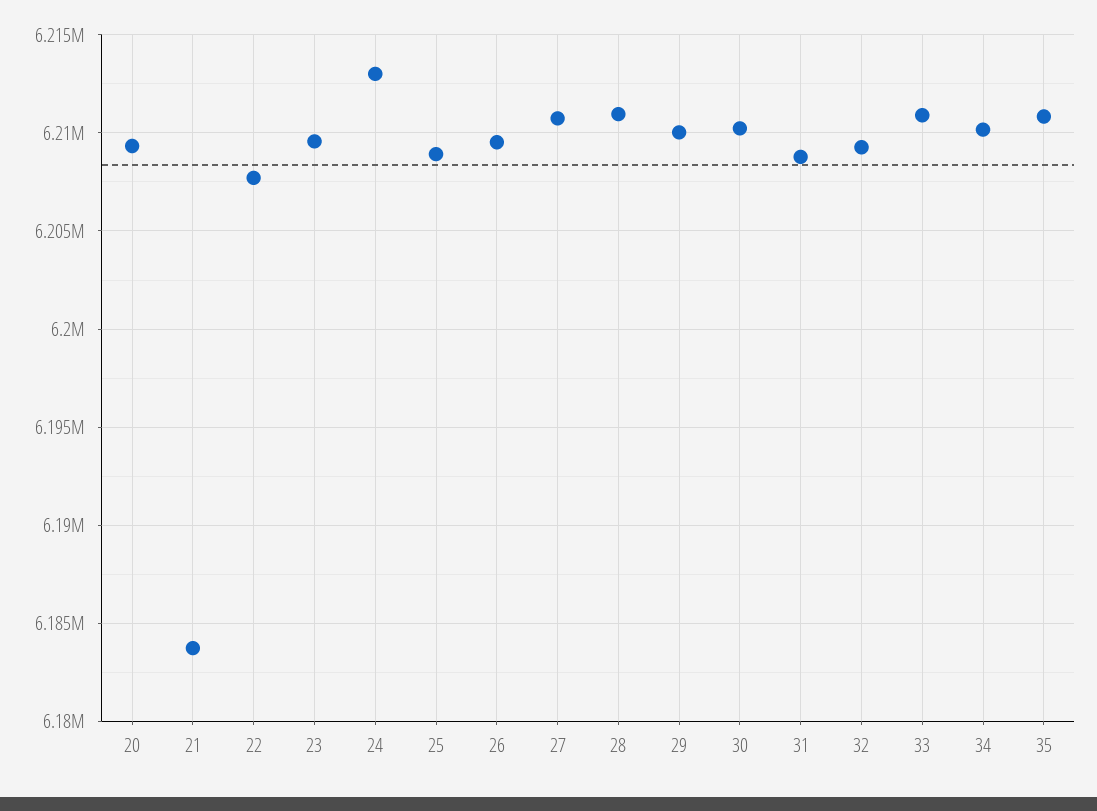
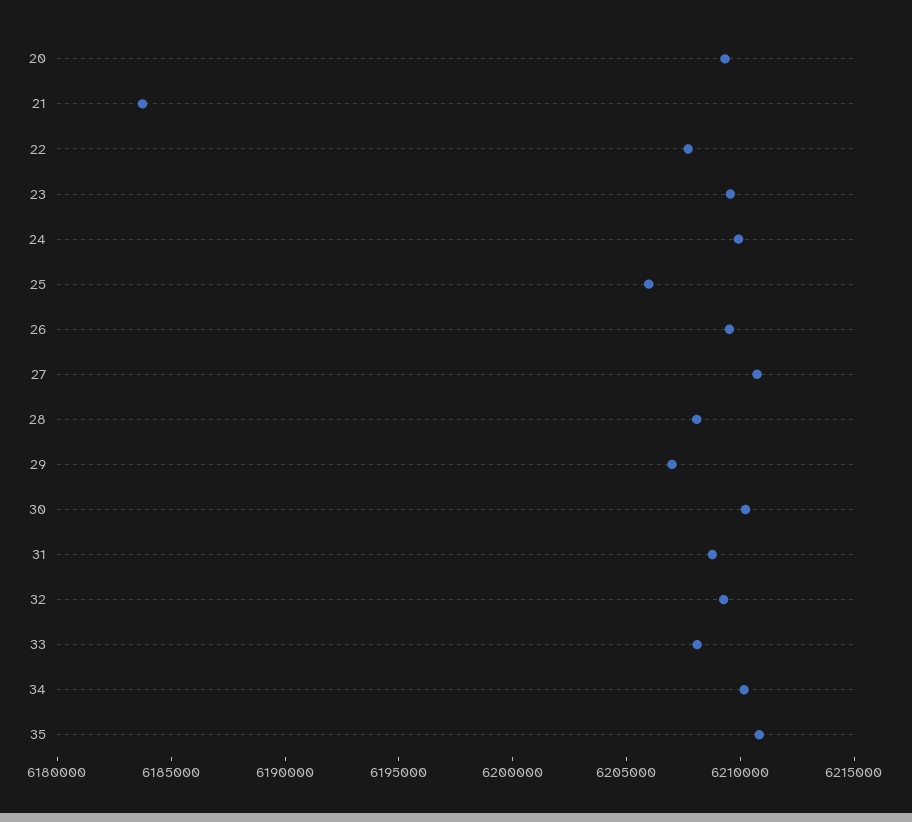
24: 6213000 -> 6210000
25: 6209000 -> 6206000
28: 6211000 -> 6208000
29: 6210000 -> 6207000
33: 6211000 -> 6208000

